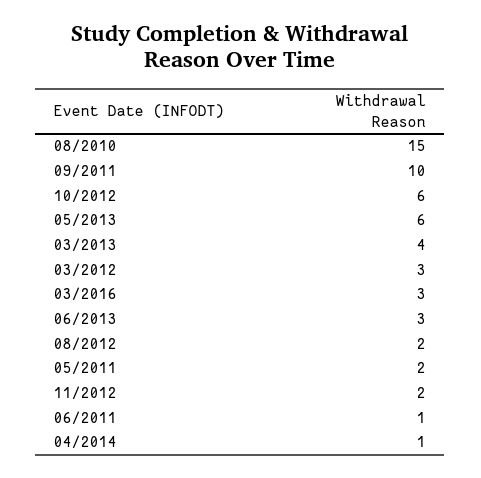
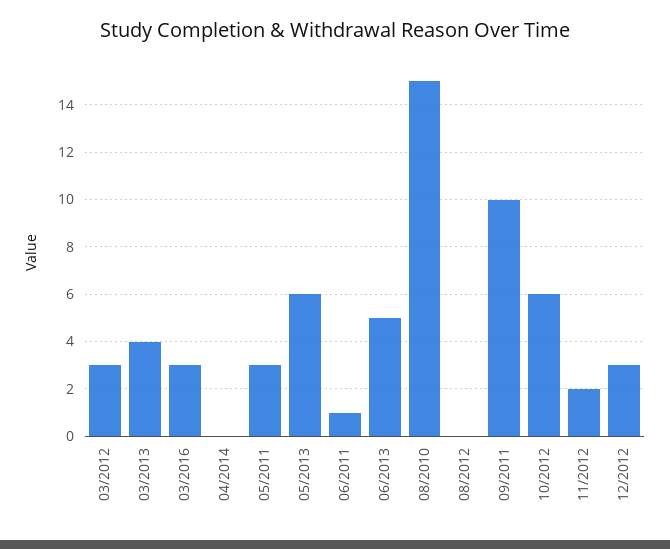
06/2013: 3 -> 5
08/2012: 2 -> 0
05/2011: 2 -> 3
04/2014: 1 -> 0
12/2012: none -> 3

